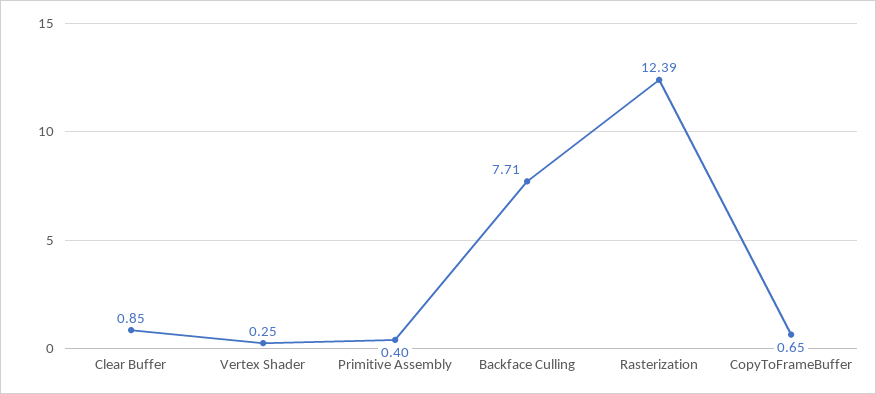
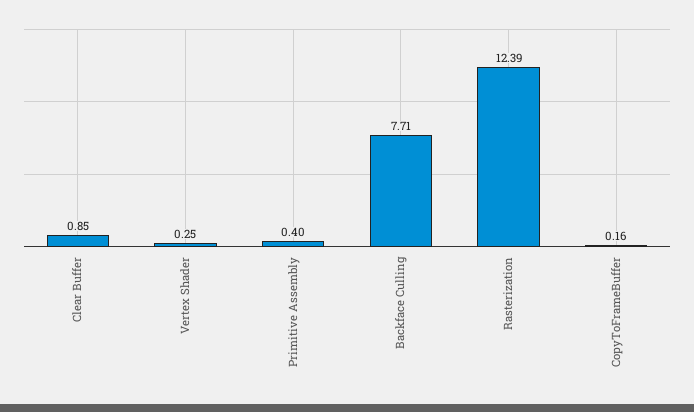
CopyToFrameBuffer: 0.65 -> 0.16

